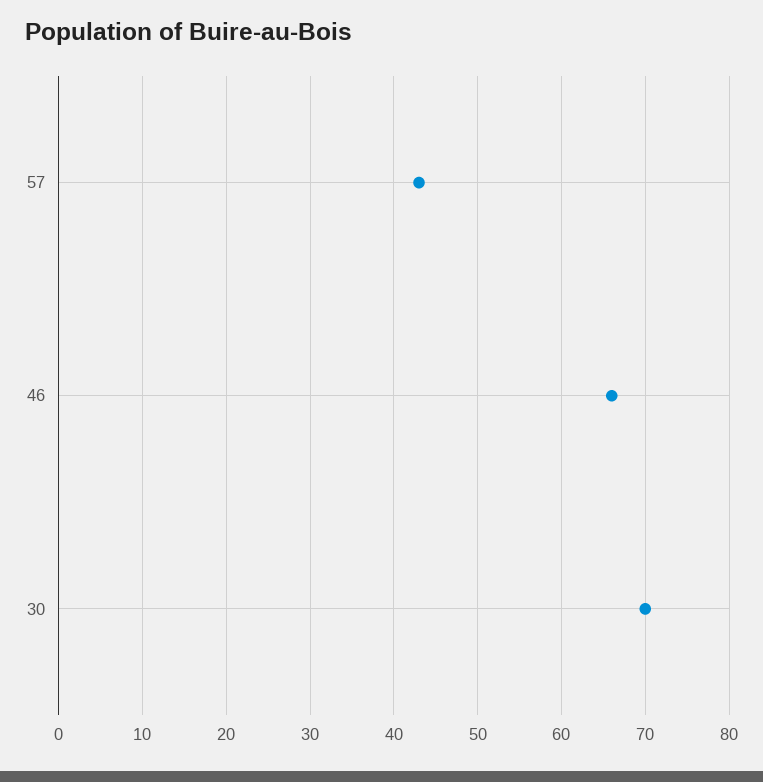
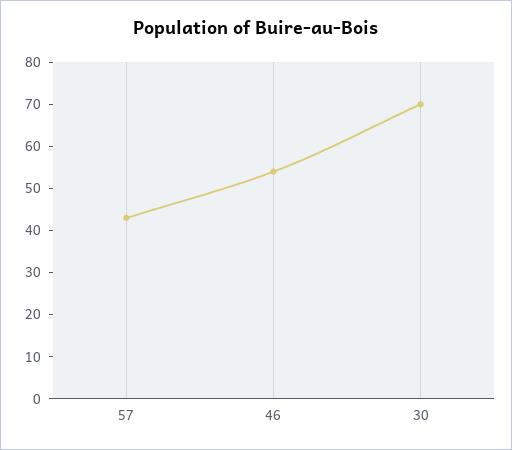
46: 66 -> 55

